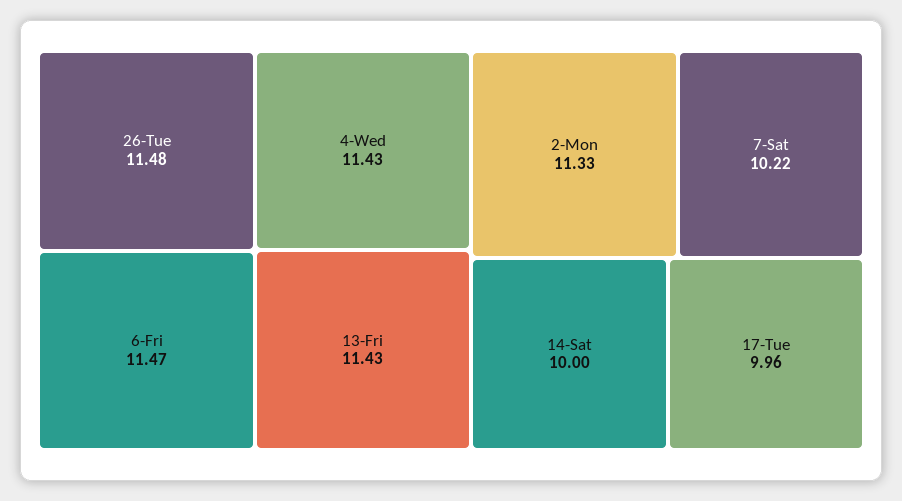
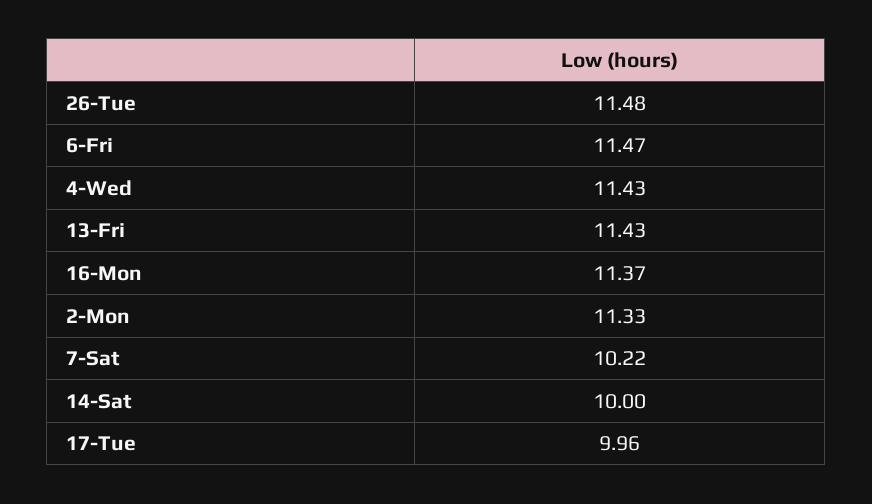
16-Mon: none -> 11.37

